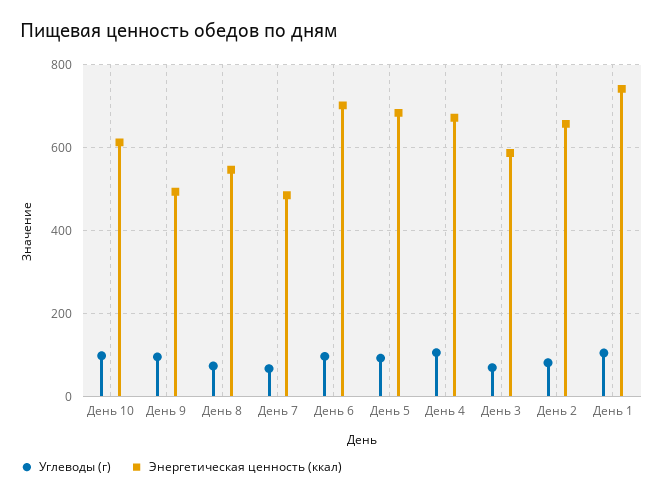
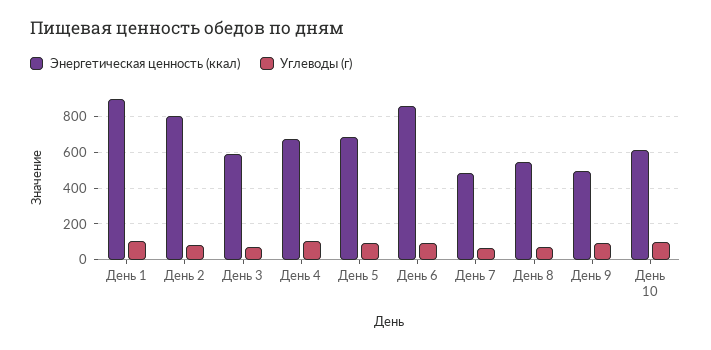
Энергетическая ценность (ккал), День 6: 700 -> 850
Энергетическая ценность (ккал), День 2: 660 -> 800
Энергетическая ценность (ккал), День 1: 740 -> 900

